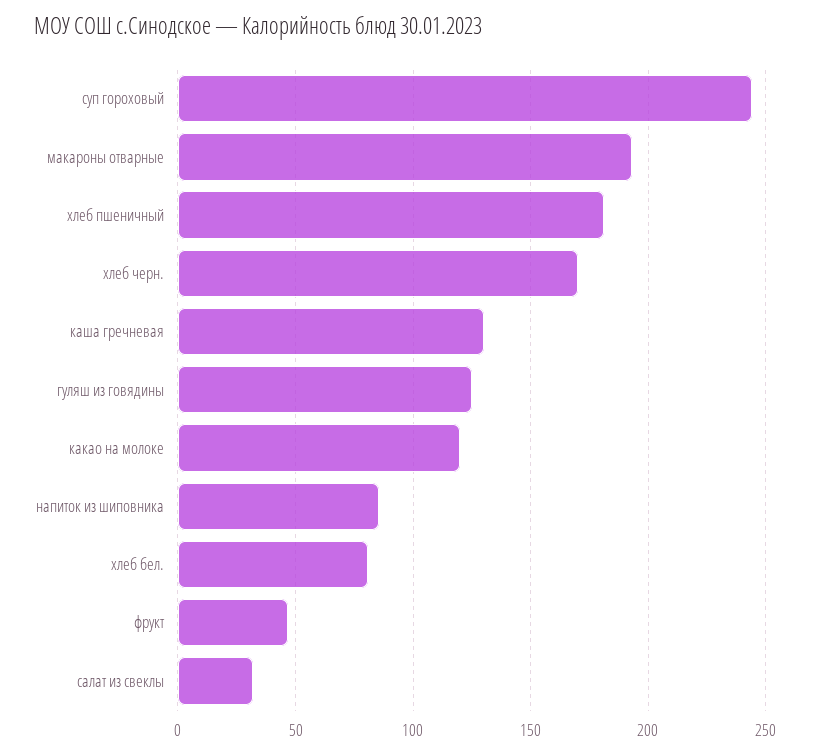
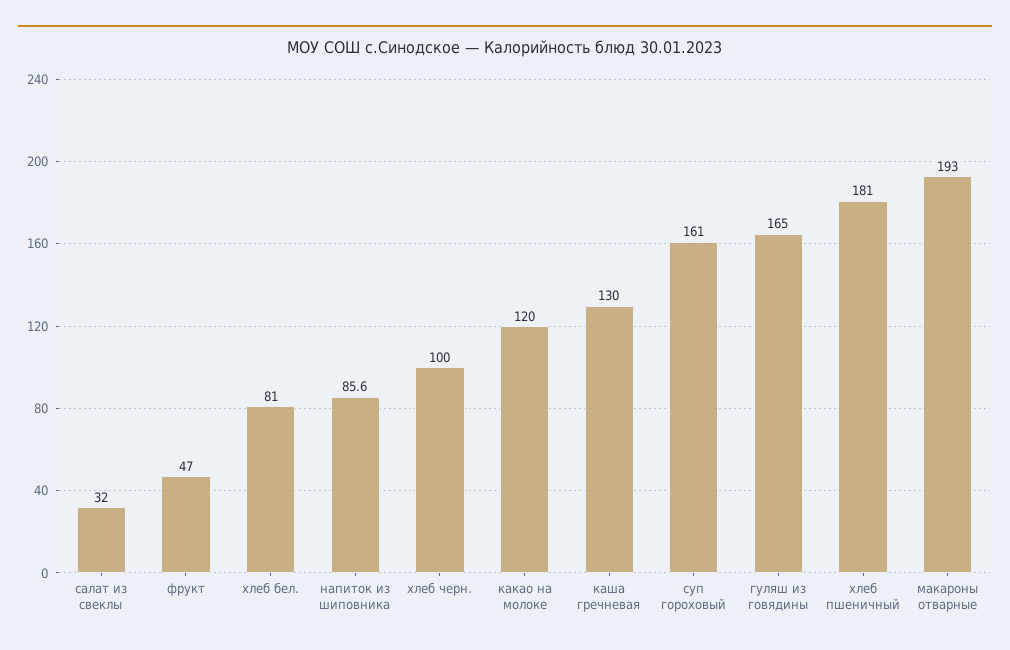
суп гороховый: 245 -> 161
хлеб черн.: 170 -> 100
гуляш из говядины: 125 -> 165

